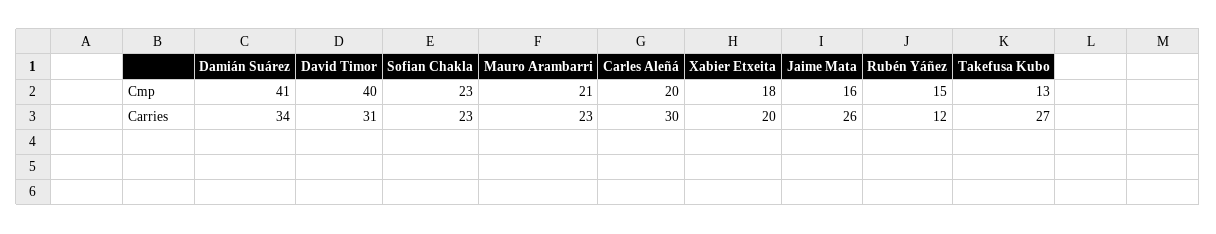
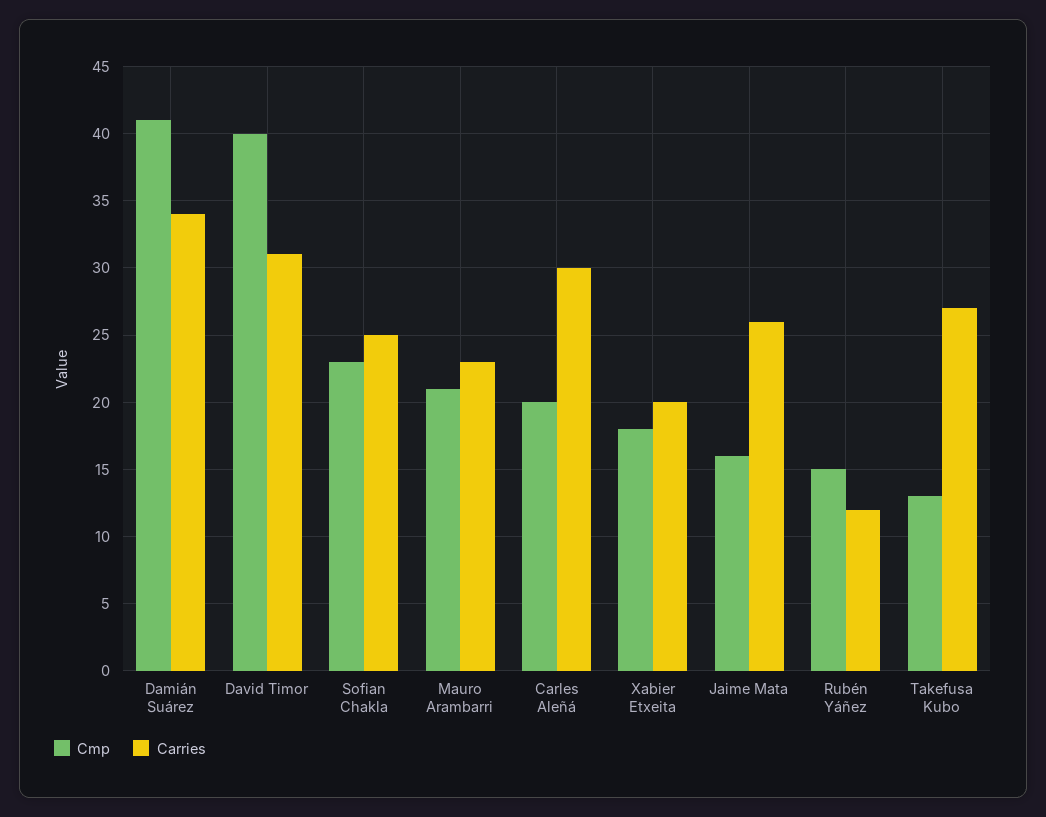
Carries, Sofian Chakla: 23 -> 25

